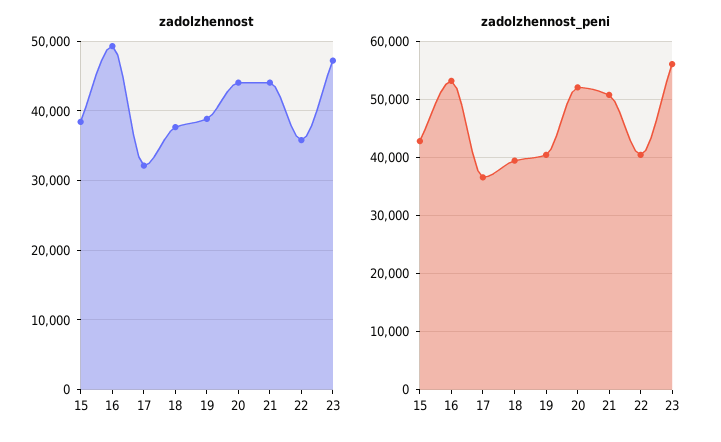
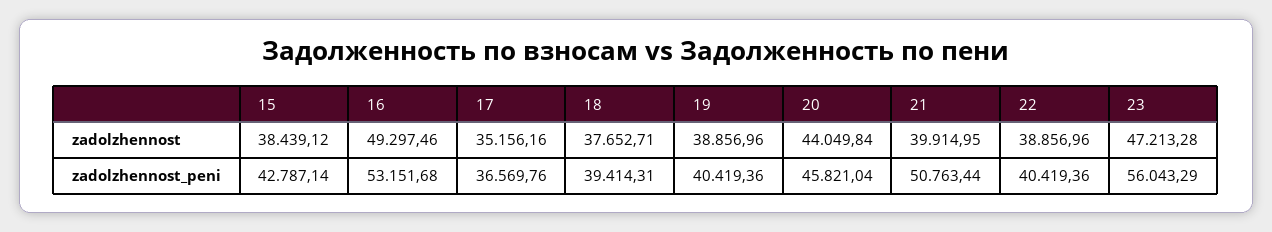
zadolzhennost, 17: 32000 -> 35156.16
zadolzhennost, 21: 44000 -> 39914.95
zadolzhennost, 22: 36000 -> 38856.96
zadolzhennost_peni, 20: 52000 -> 45821.04

